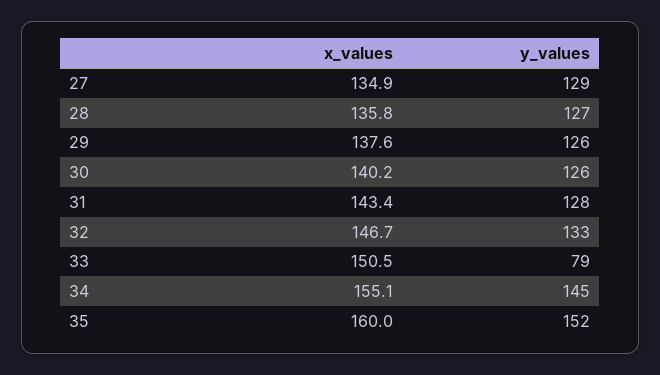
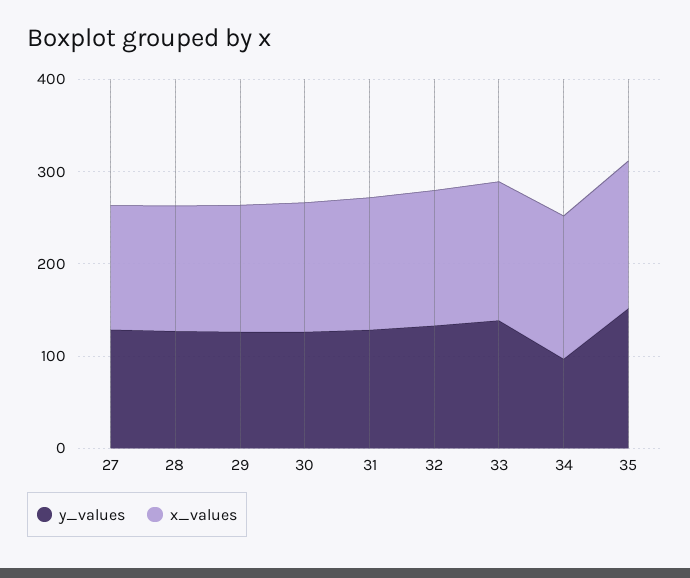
y_values, 33: 79 -> 140
y_values, 34: 145 -> 100

